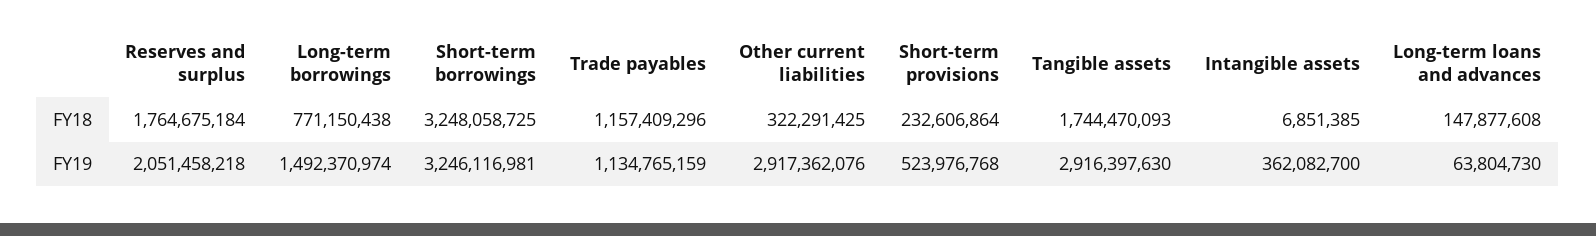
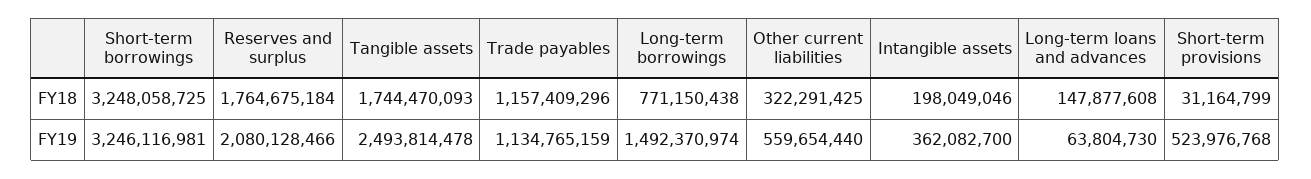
Short-term provisions, FY18: 232606864 -> 31164799
Intangible assets, FY18: 6851385 -> 198049046
Reserves and surplus, FY19: 2051458218 -> 2080128466
Other current liabilities, FY19: 2917362076 -> 559654440
Tangible assets, FY19: 2916397630 -> 2493814478

